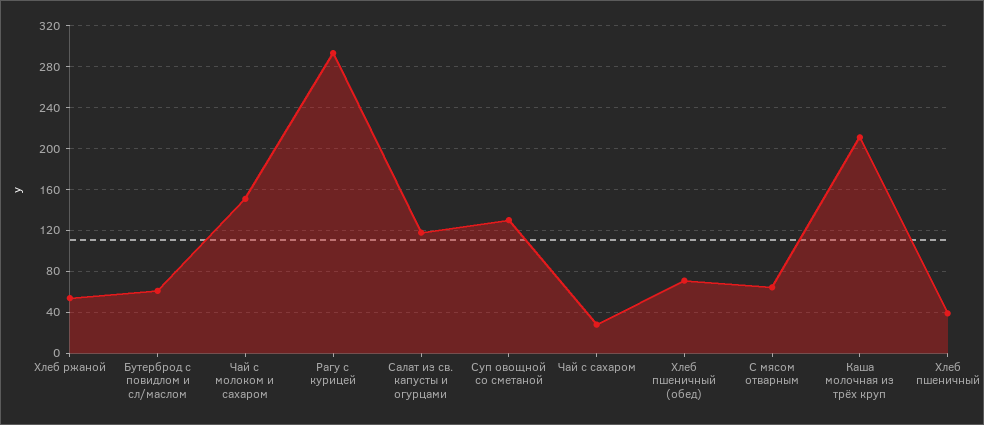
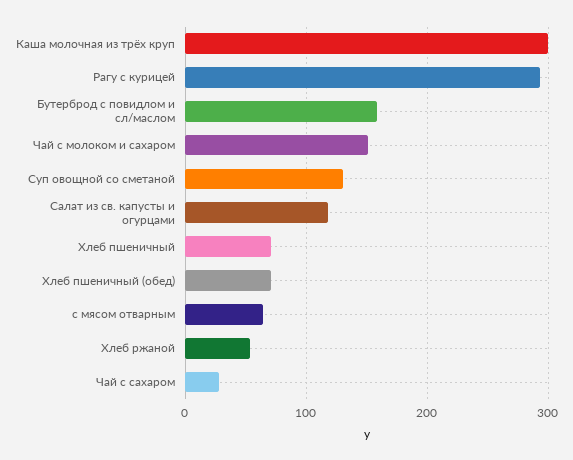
Бутерброд с повидлом и сл/маслом: 60 -> 160
Каша молочная из трёх круп: 210 -> 300
Хлеб пшеничный: 40 -> 70

